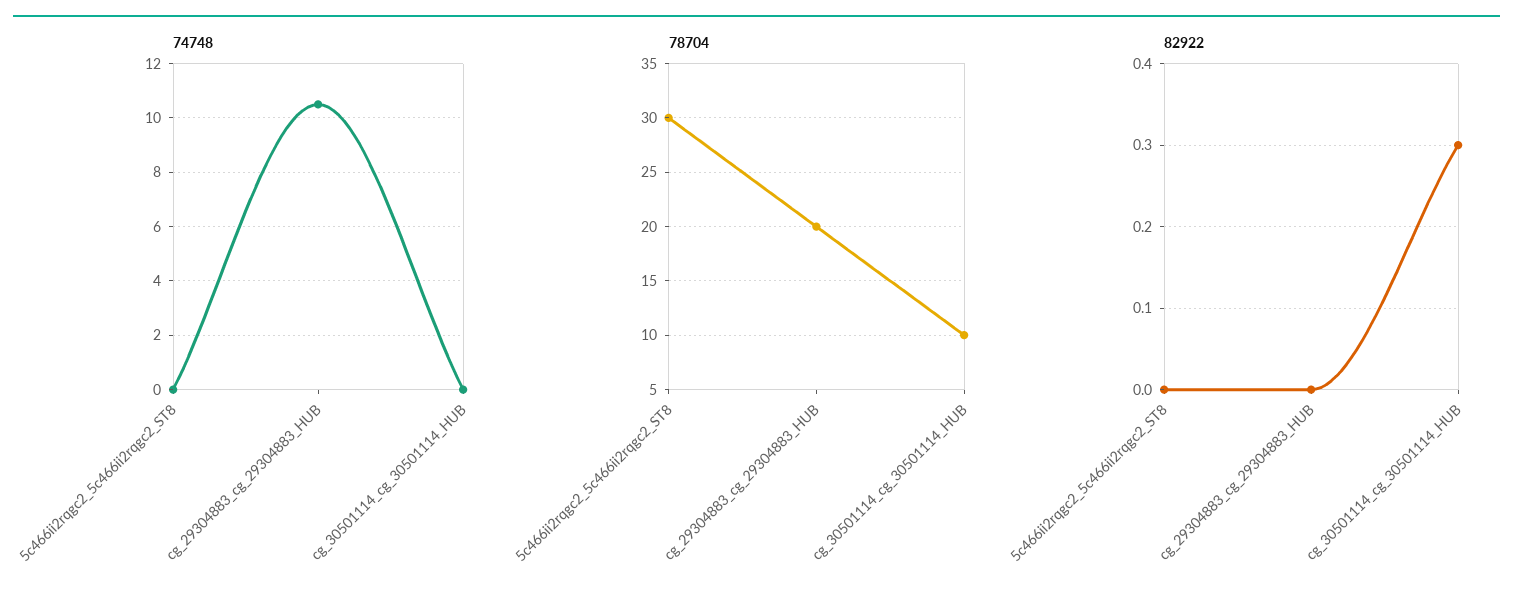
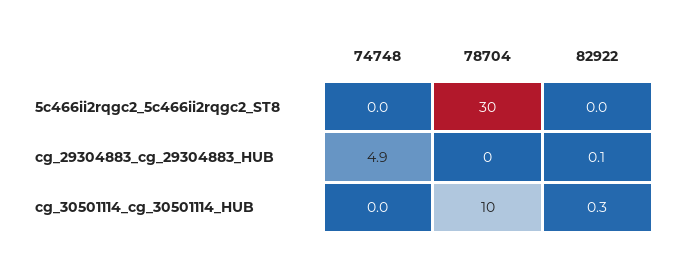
74748, cg_29304883_cg_29304883_HUB: 10.5 -> 4.9
78704, cg_29304883_cg_29304883_HUB: 20 -> 0
82922, cg_29304883_cg_29304883_HUB: 0 -> 0.1

